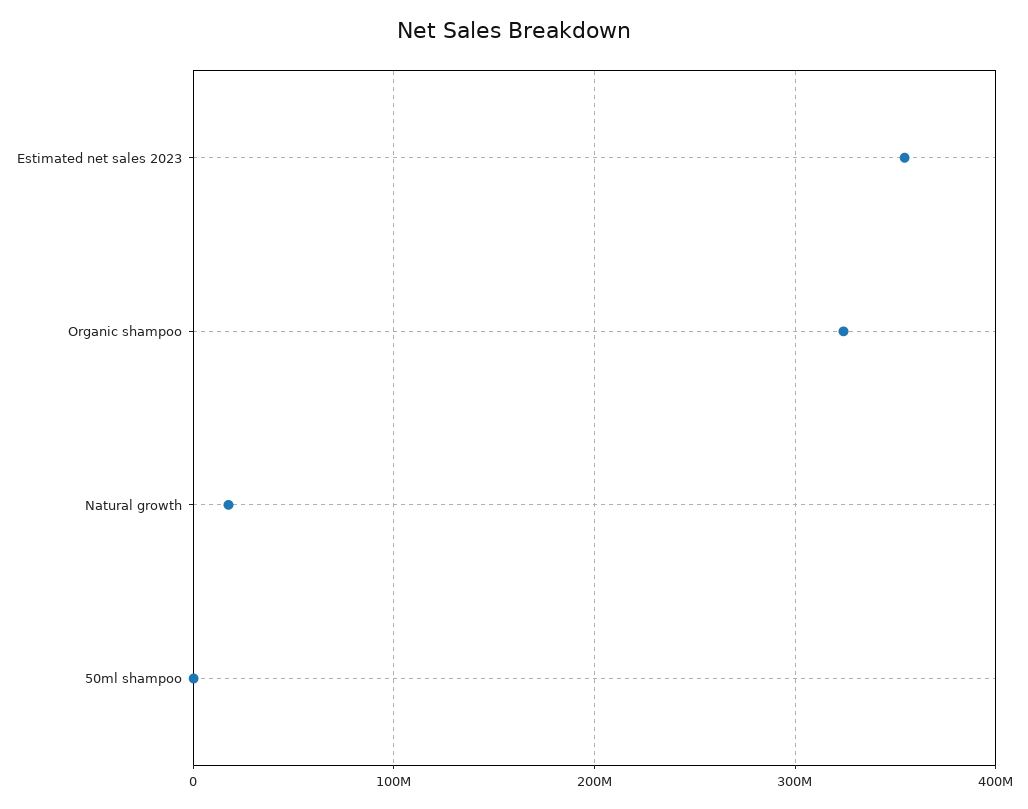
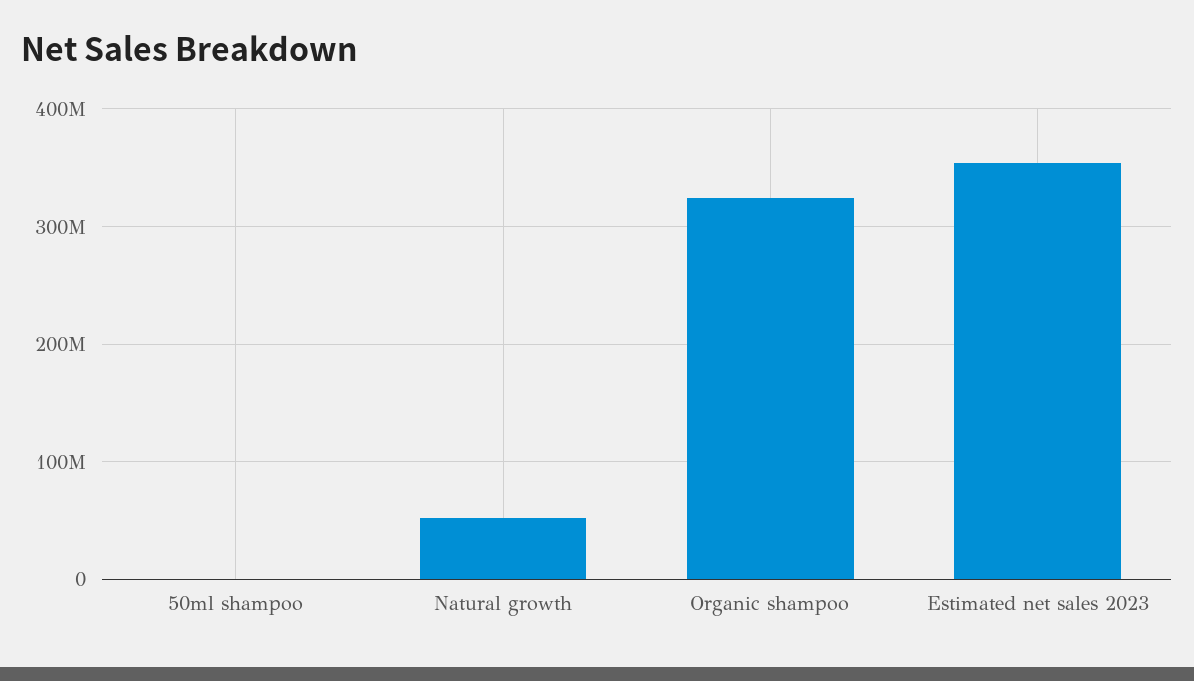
Natural growth: 20000000 -> 50000000

